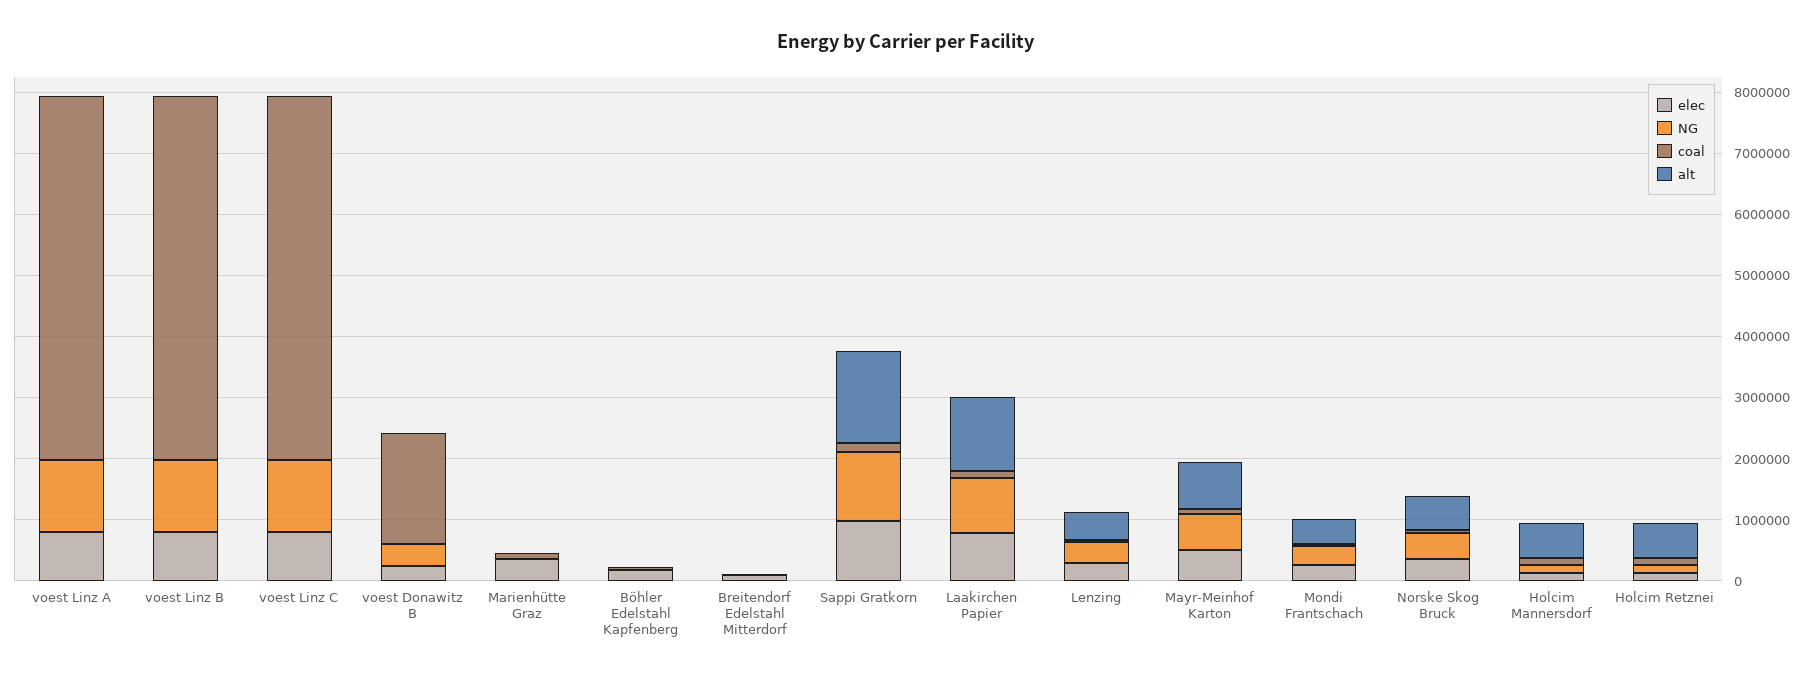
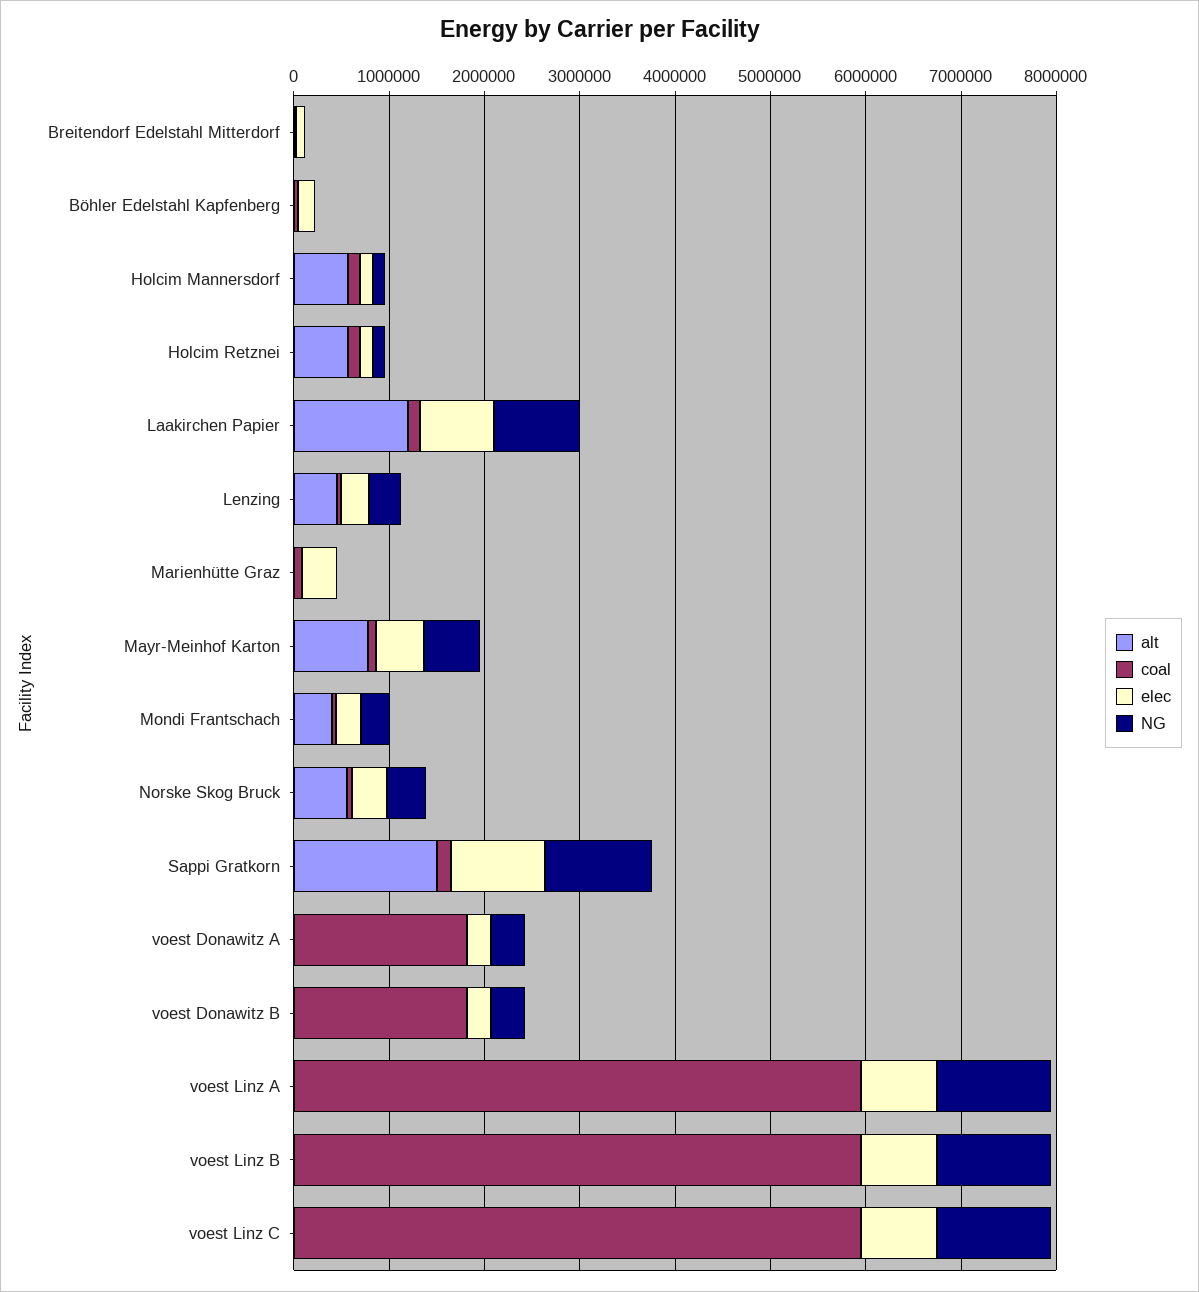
alt, voest Donawitz A: none -> 0
coal, voest Donawitz A: none -> 1800000
elec, voest Donawitz A: none -> 200000
NG, voest Donawitz A: none -> 400000

